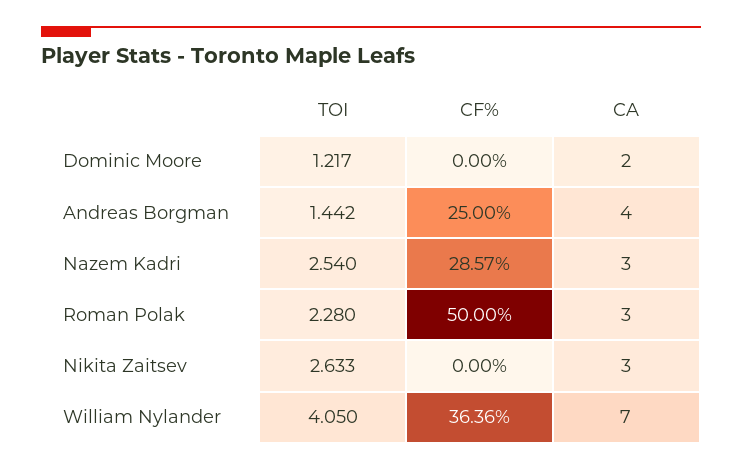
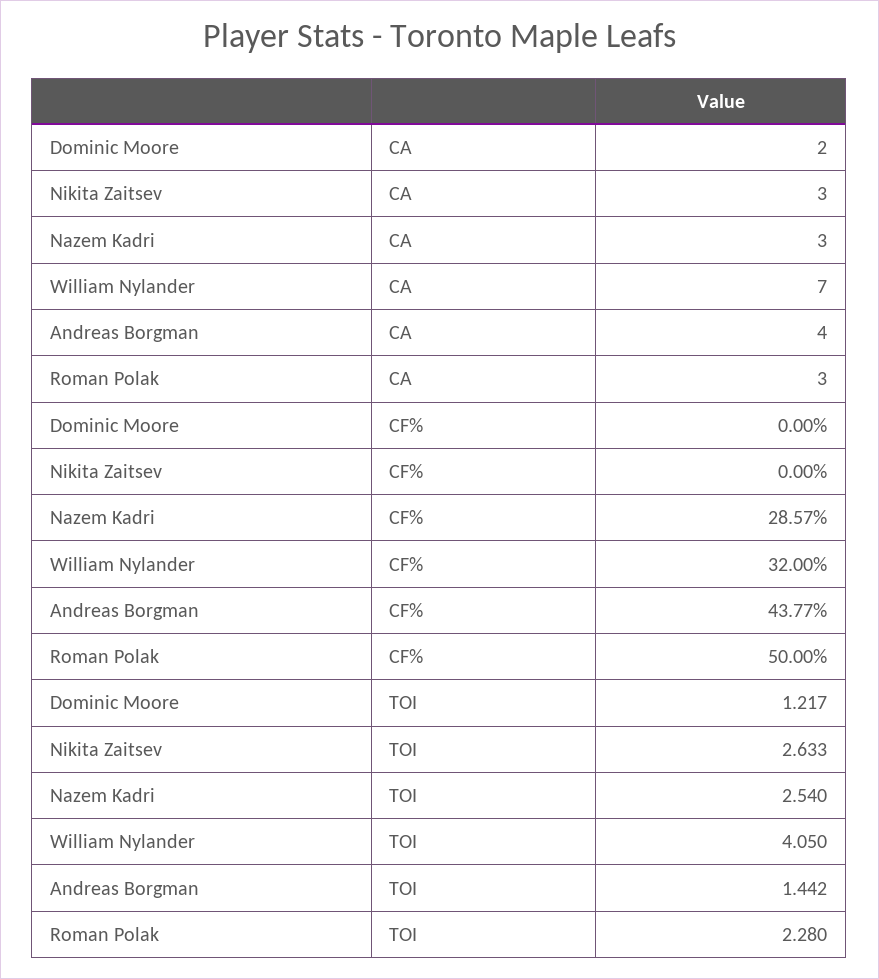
CF%, Andreas Borgman: 25 -> 43.77
CF%, William Nylander: 36.36 -> 32

